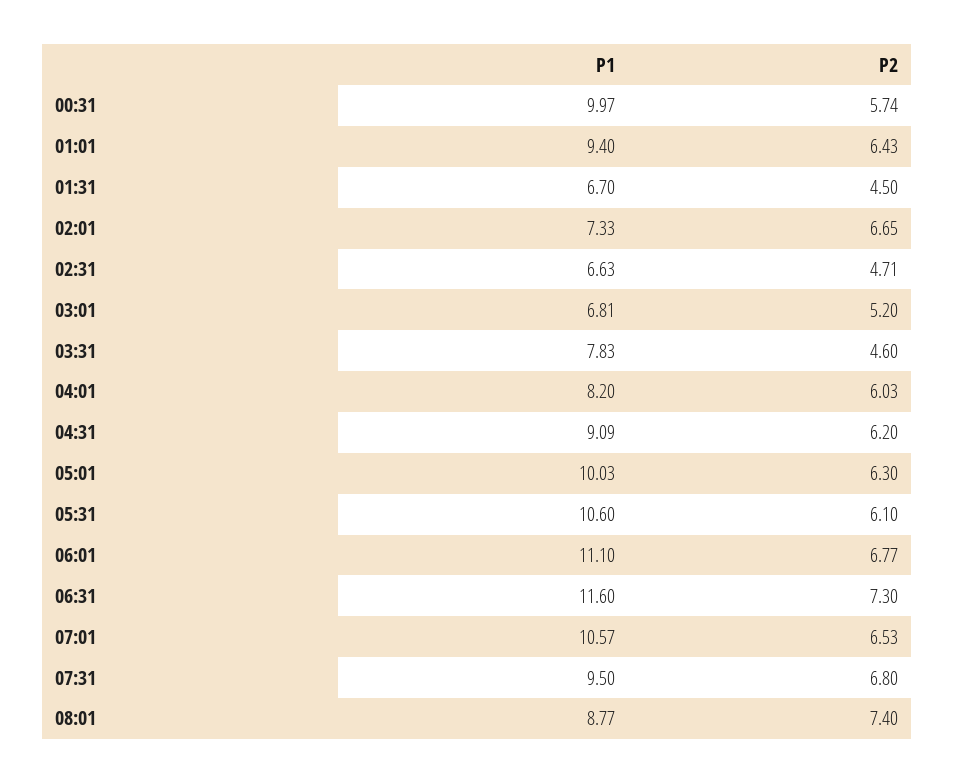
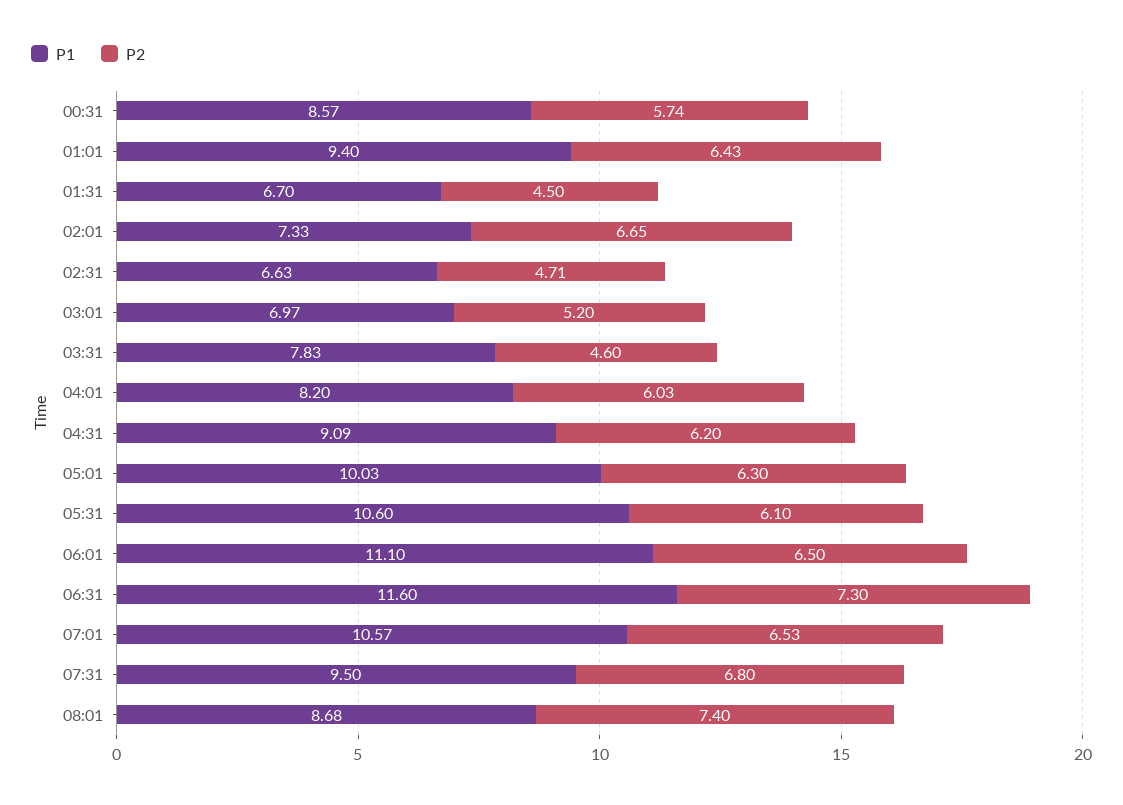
P1, 00:31: 9.97 -> 8.57
P1, 03:01: 6.81 -> 6.97
P2, 06:01: 6.77 -> 6.5
P1, 08:01: 8.77 -> 8.68

